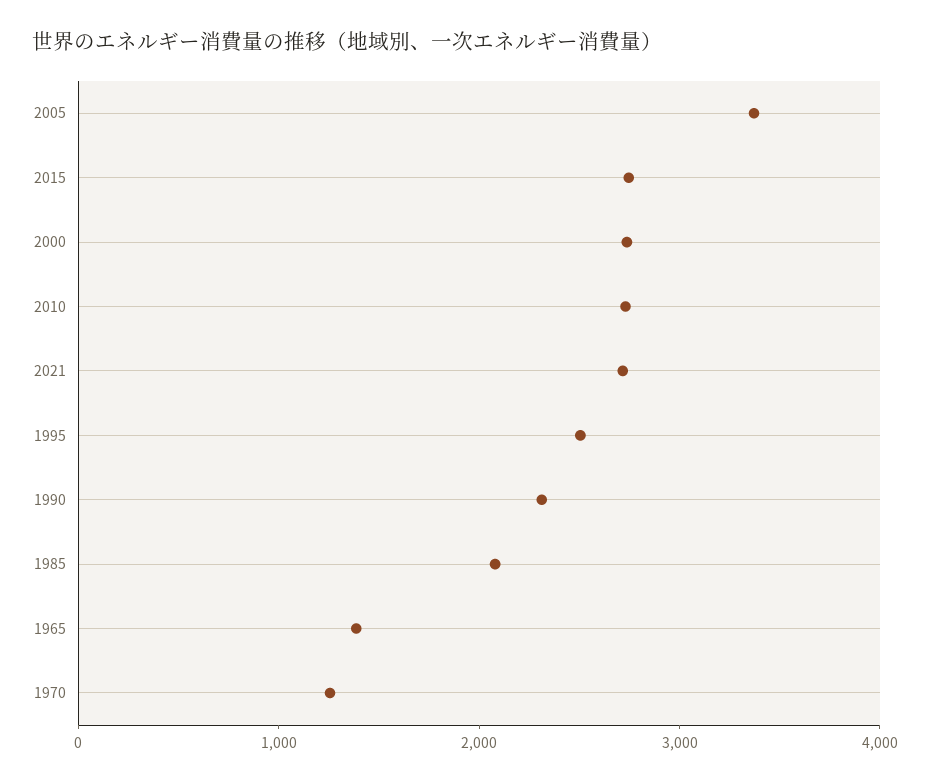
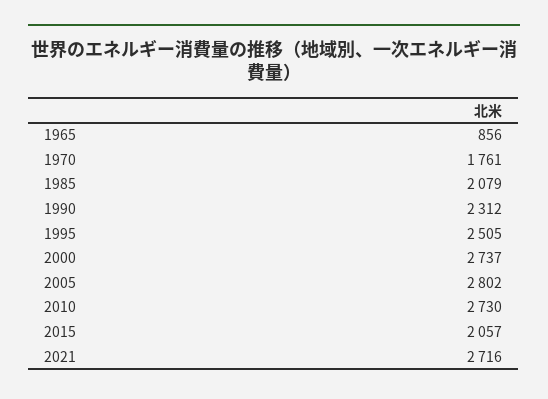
2005: 3400 -> 2802
2015: 2800 -> 2057
1965: 1400 -> 856
1970: 1200 -> 1761

